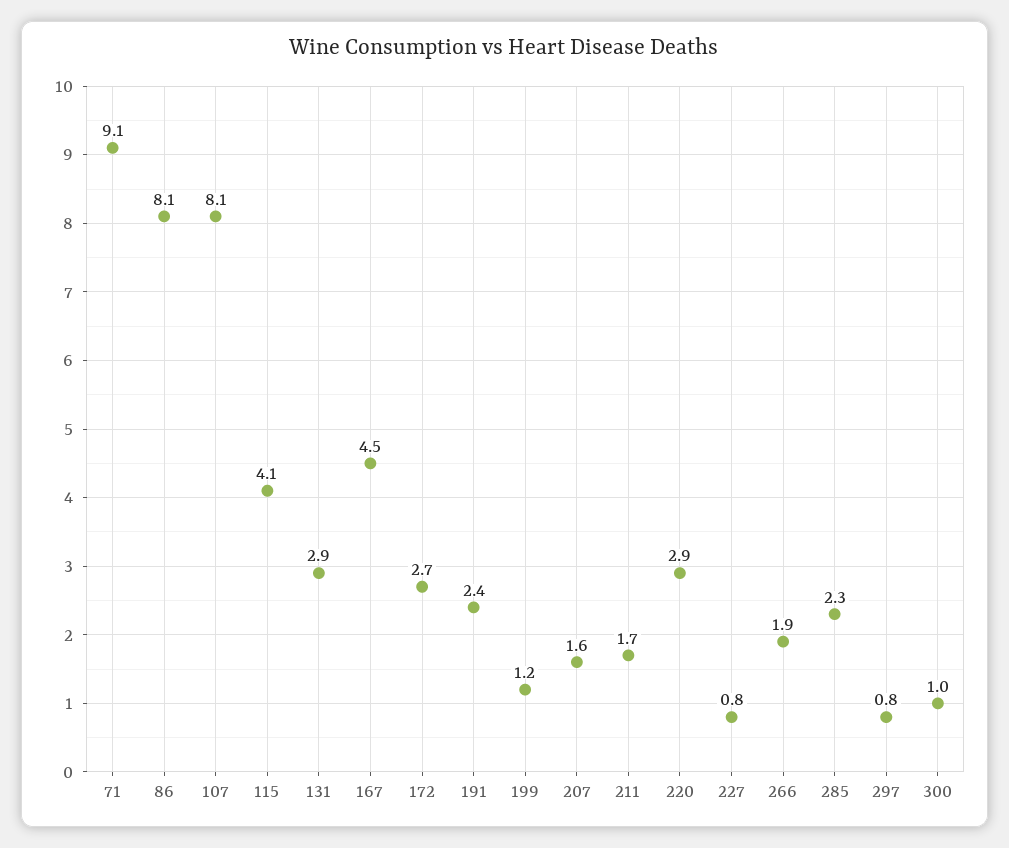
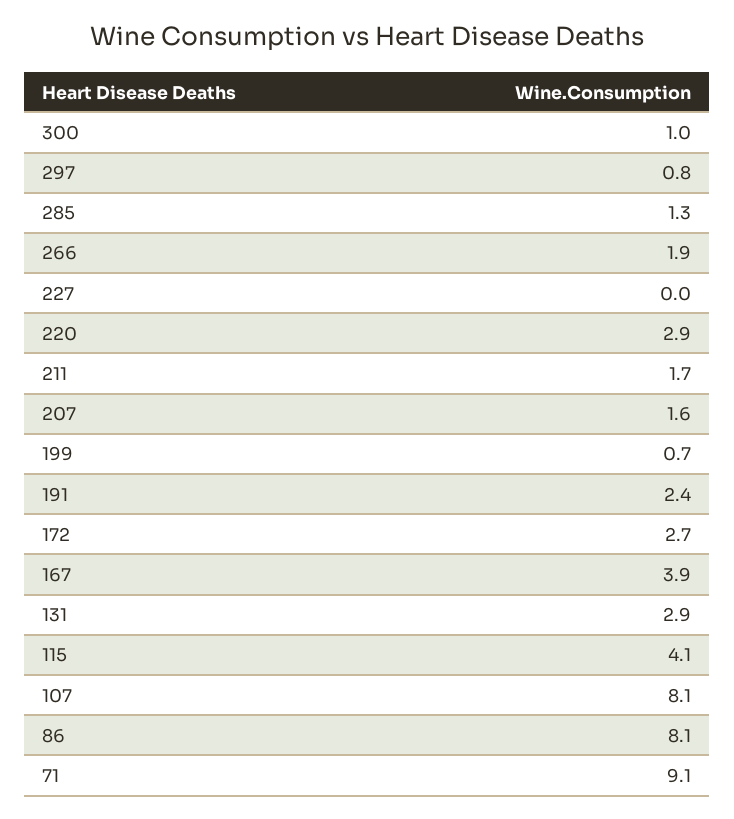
167: 4.5 -> 3.9
199: 1.2 -> 0.7
227: 0.8 -> 0
285: 2.3 -> 1.3

